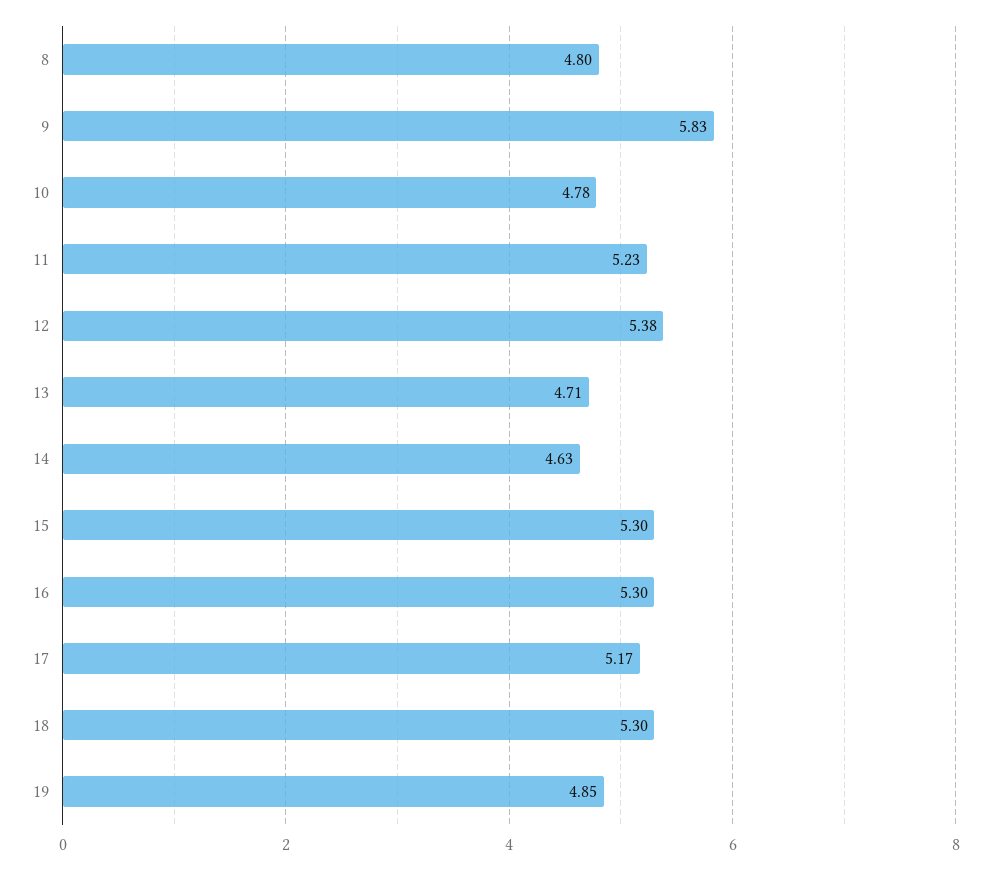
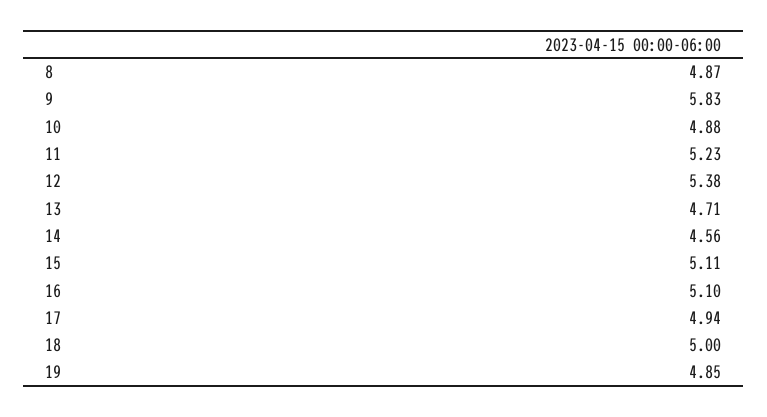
8: 4.8 -> 4.87
10: 4.78 -> 4.88
14: 4.63 -> 4.56
15: 5.3 -> 5.11
16: 5.3 -> 5.1
17: 5.17 -> 4.94
18: 5.3 -> 5

